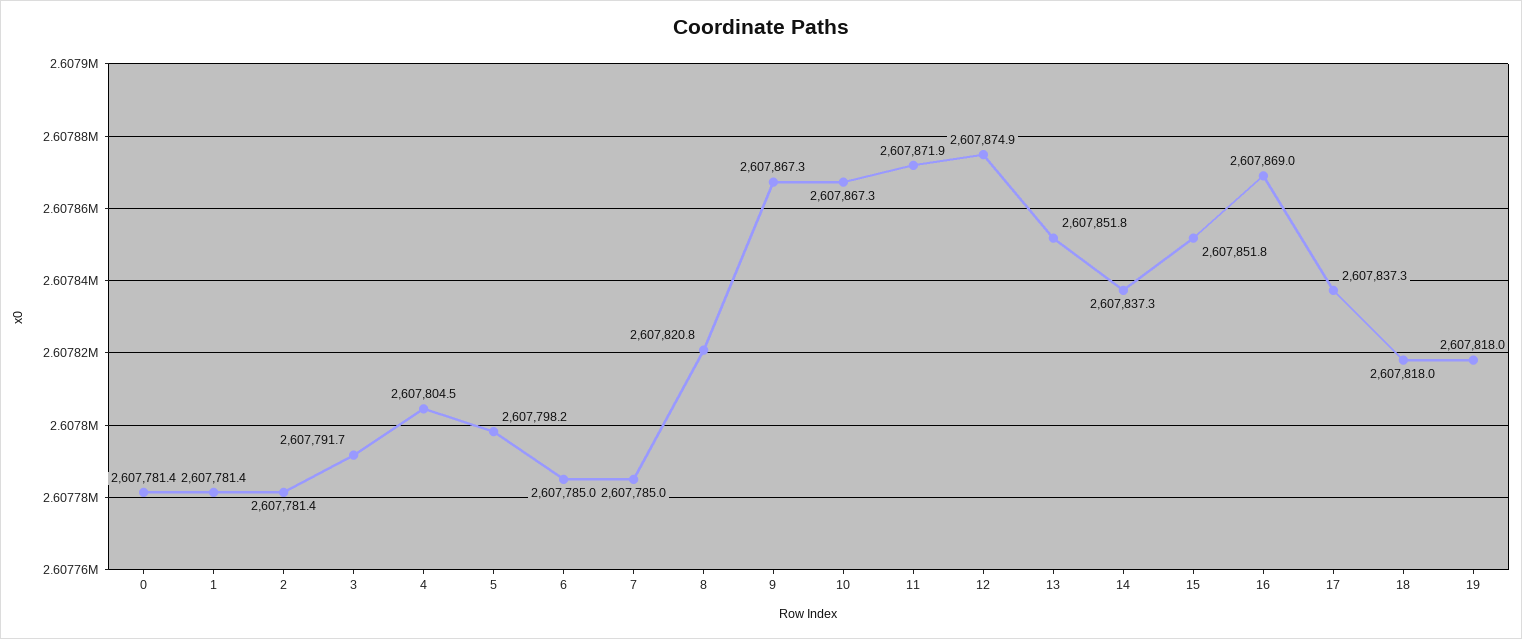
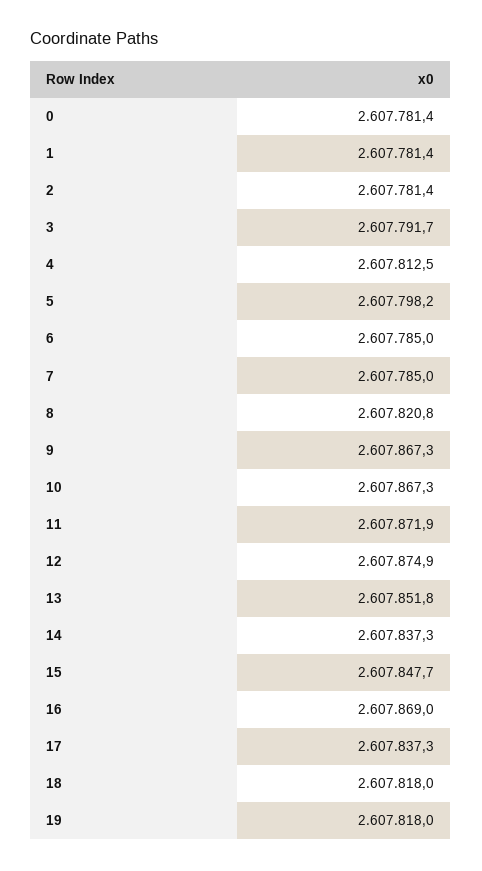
4: 2607804.5 -> 2607812.5
15: 2607851.8 -> 2607847.7

